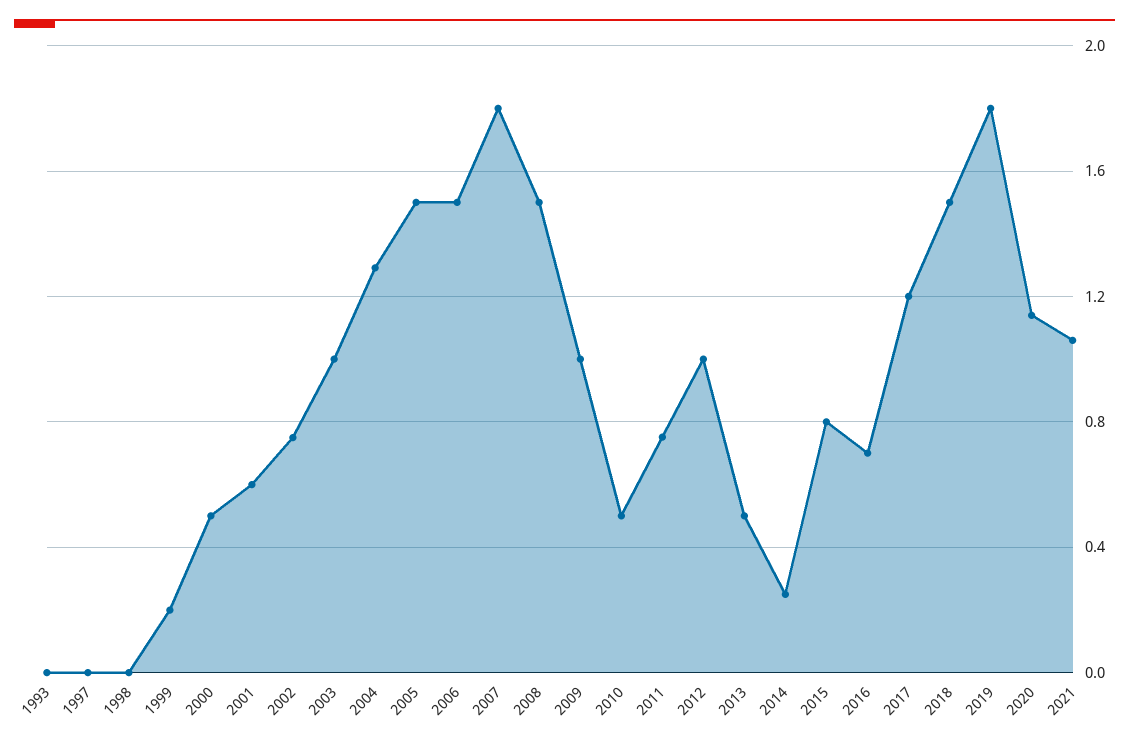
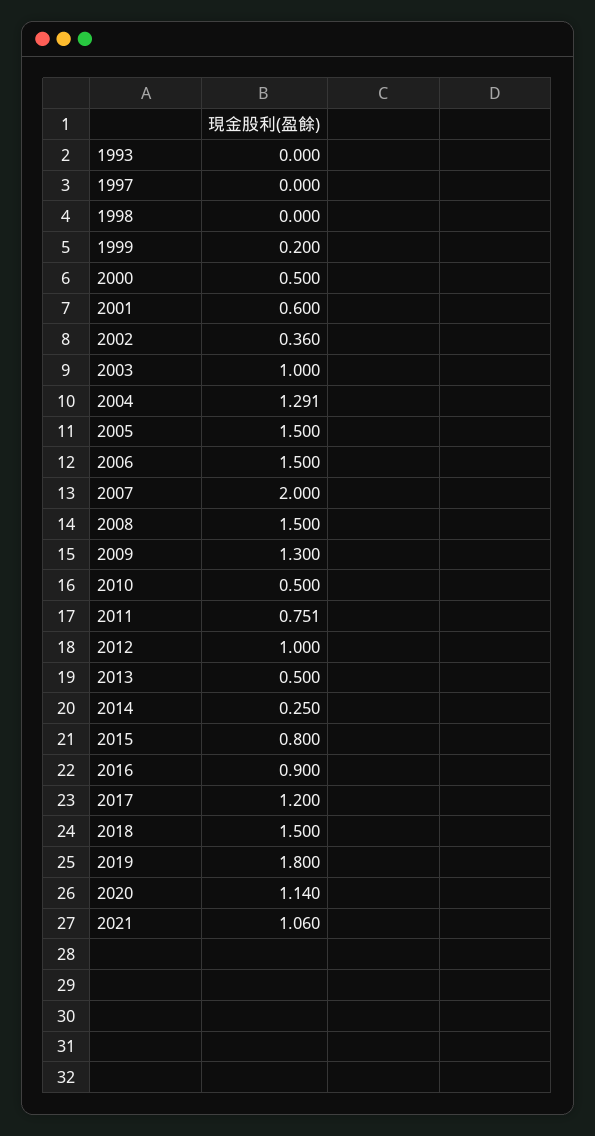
2002: 0.75 -> 0.36
2007: 1.8 -> 2
2009: 1 -> 1.3
2016: 0.7 -> 0.9

